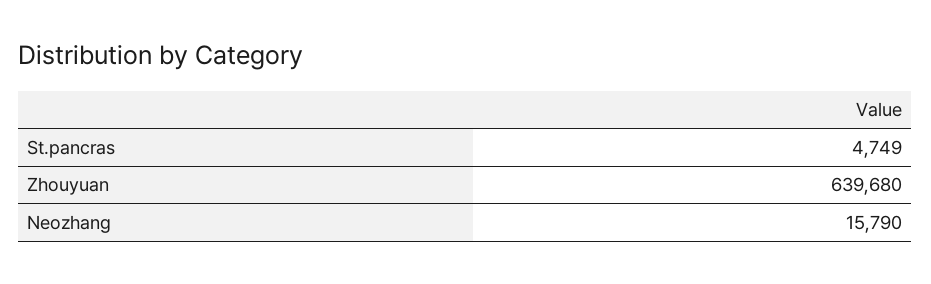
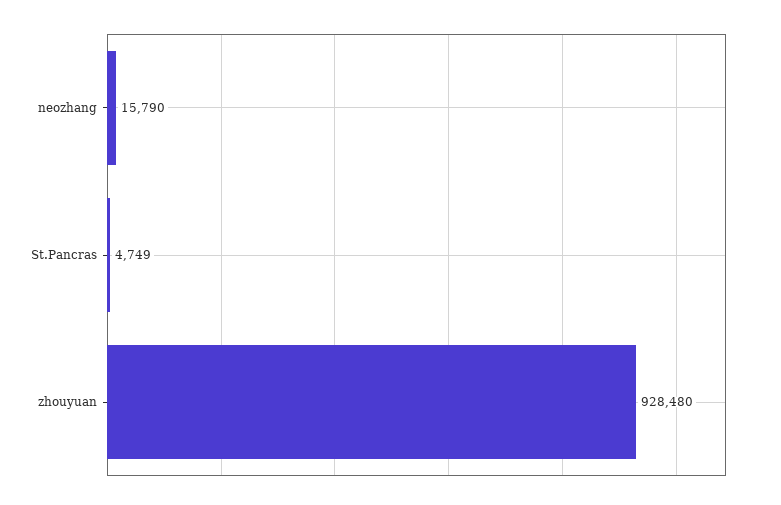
Zhouyuan: 639680 -> 928480

